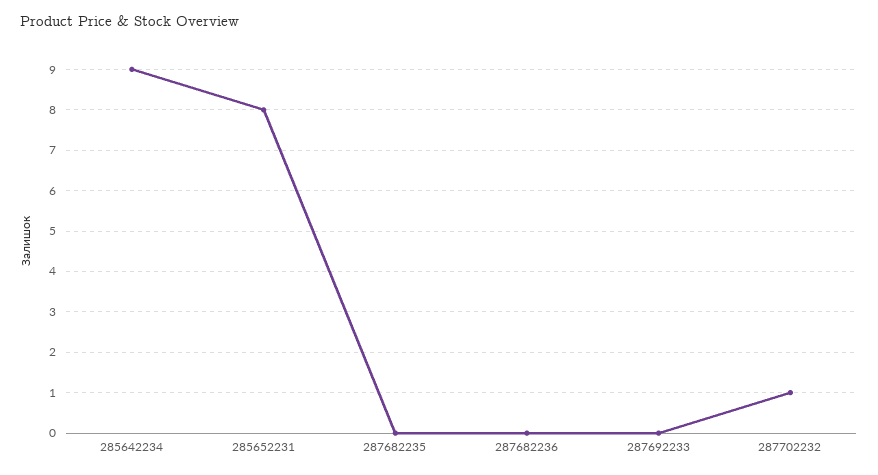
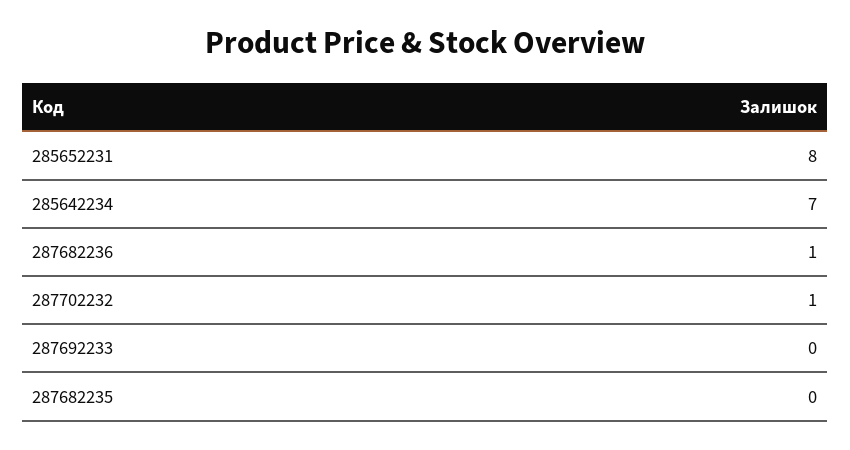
285642234: 9 -> 7
287682236: 0 -> 1

